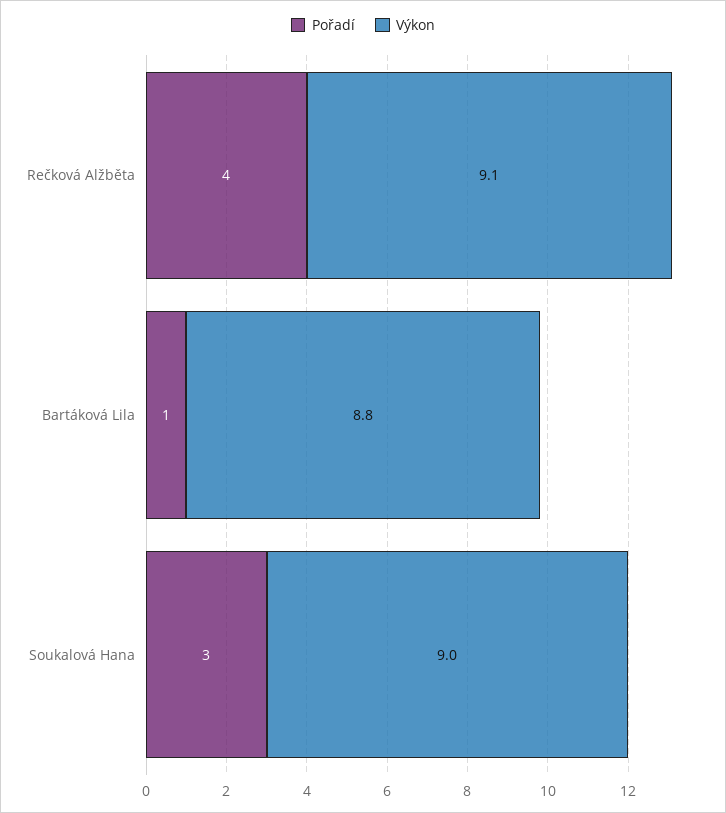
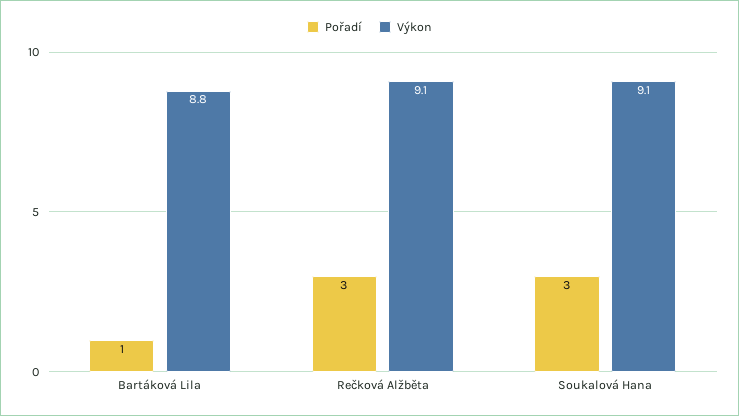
Pořadí, Rečková Alžběta: 4 -> 3
Výkon, Soukalová Hana: 9 -> 9.1

